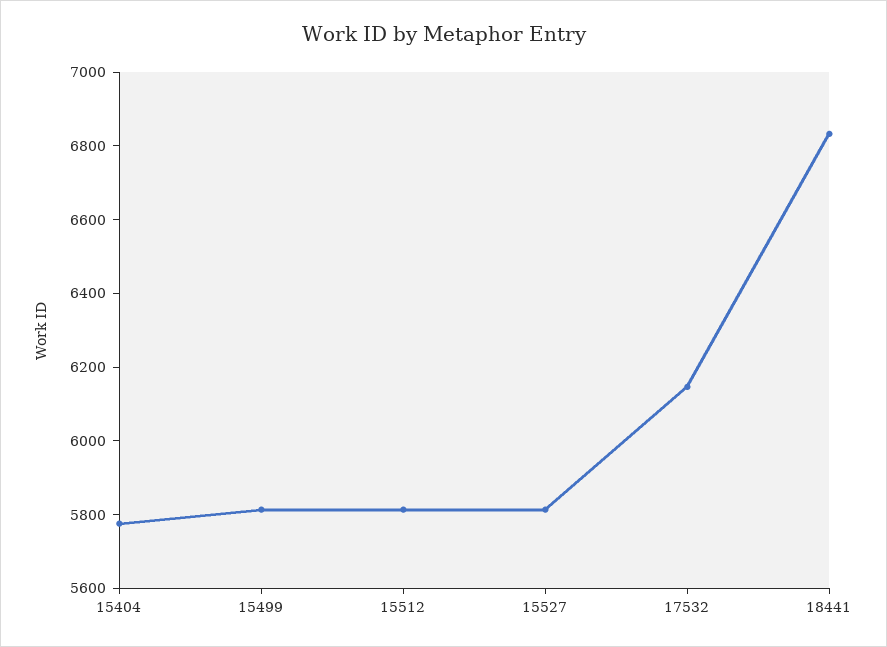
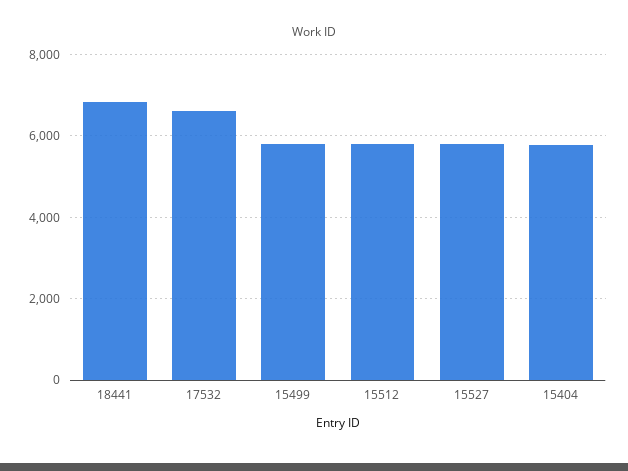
17532: 6150 -> 6600

